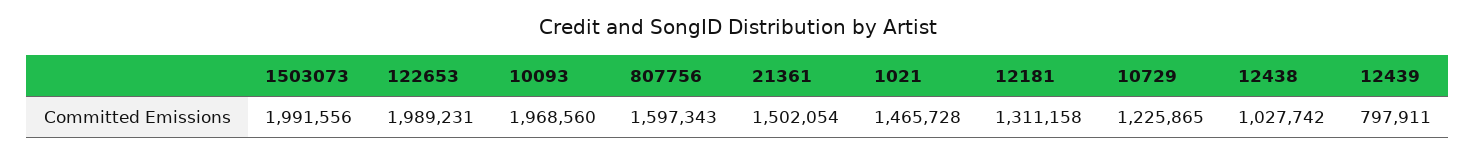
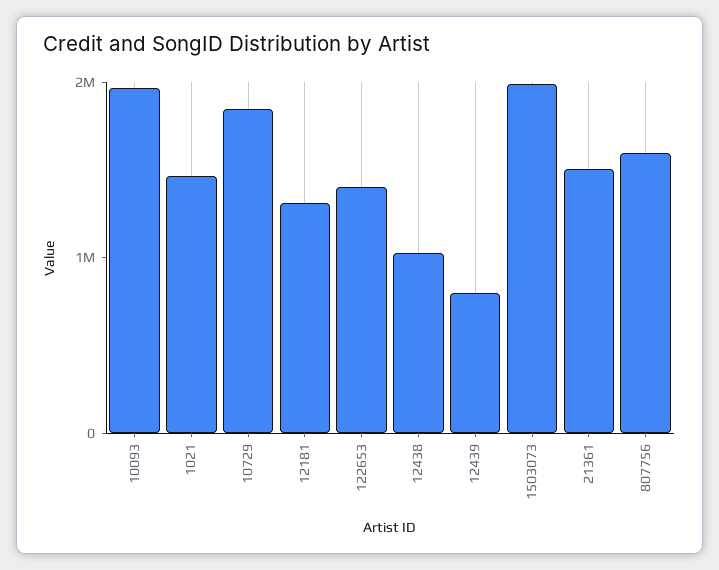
122653: 1989231 -> 1400000
10729: 1225865 -> 1800000

